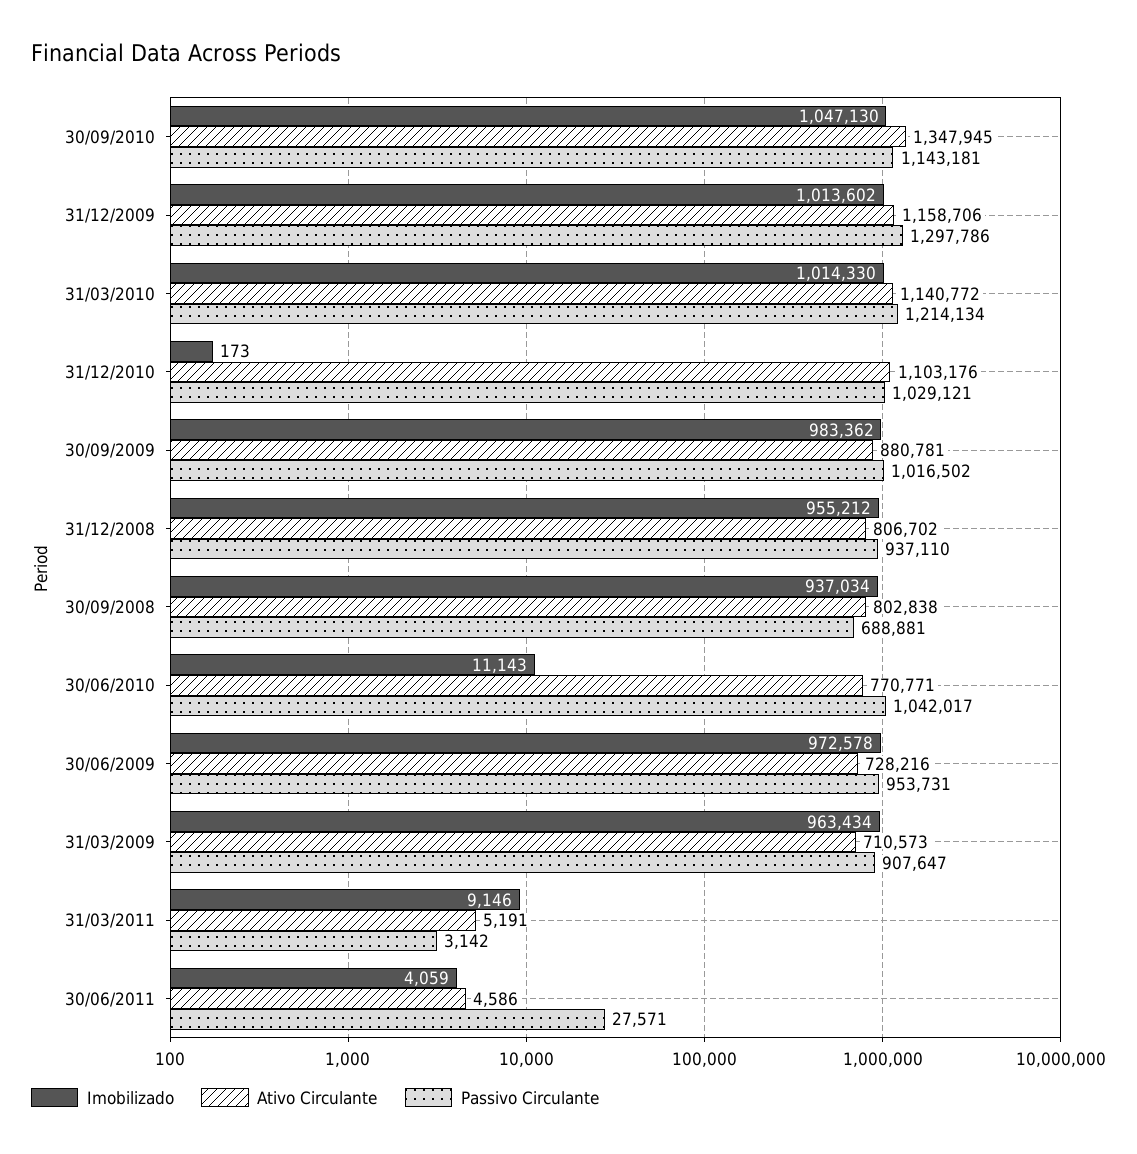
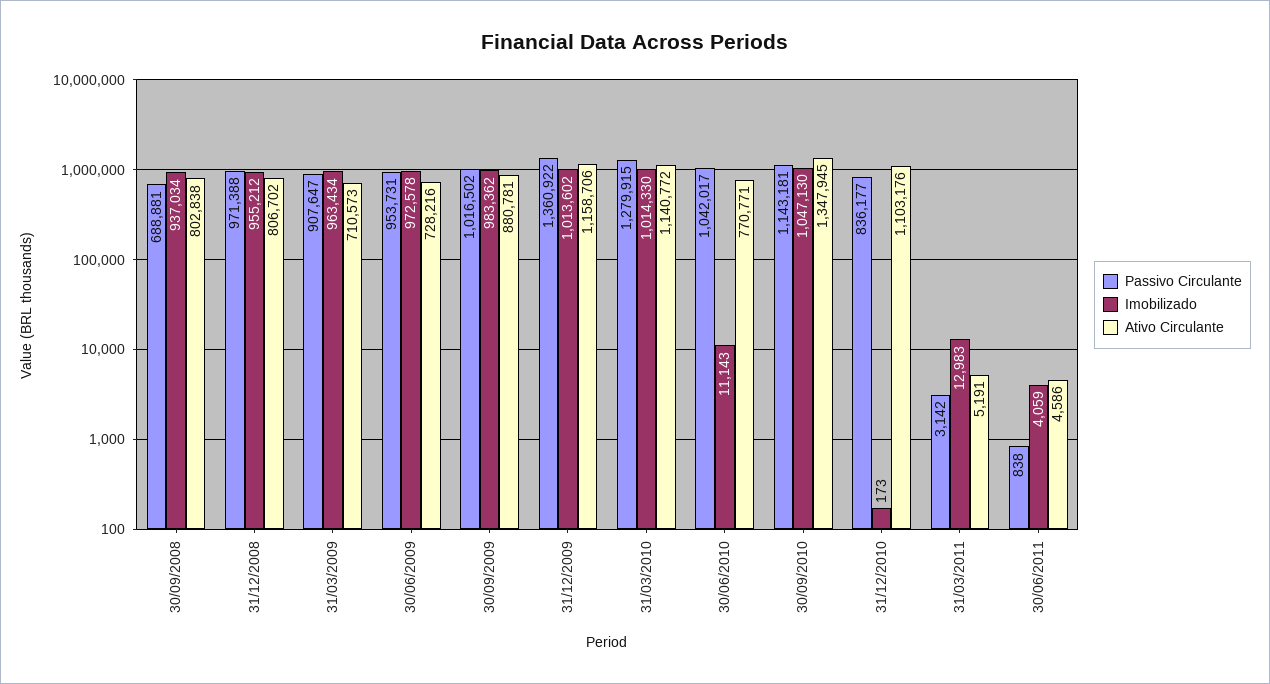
Passivo Circulante, 31/12/2009: 1297786 -> 1360922
Passivo Circulante, 31/03/2010: 1214134 -> 1279915
Passivo Circulante, 31/12/2010: 1029121 -> 836177
Passivo Circulante, 31/12/2008: 937110 -> 971388
Imobilizado, 31/03/2011: 9146 -> 12983
Passivo Circulante, 30/06/2011: 27571 -> 838

